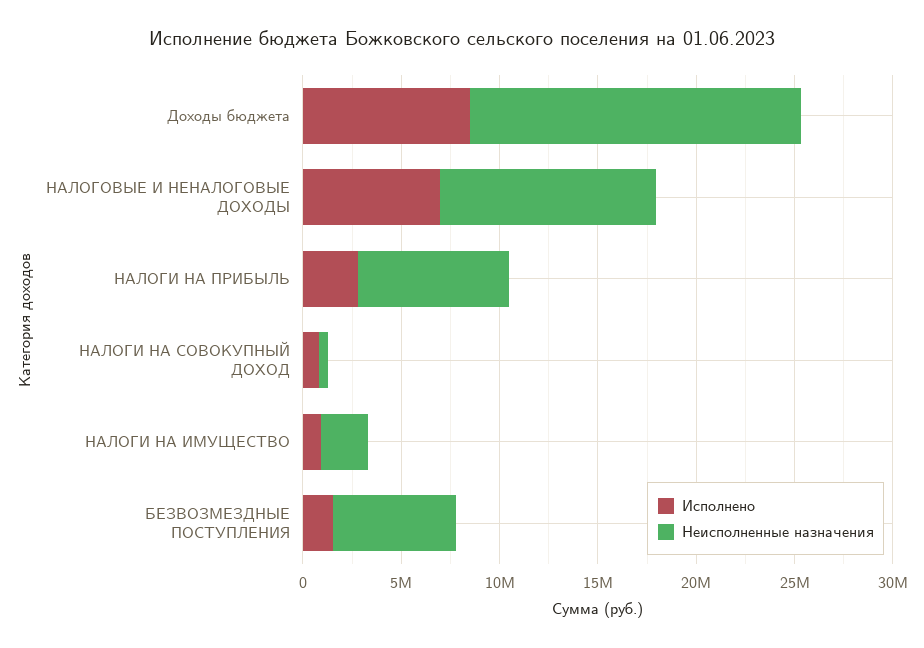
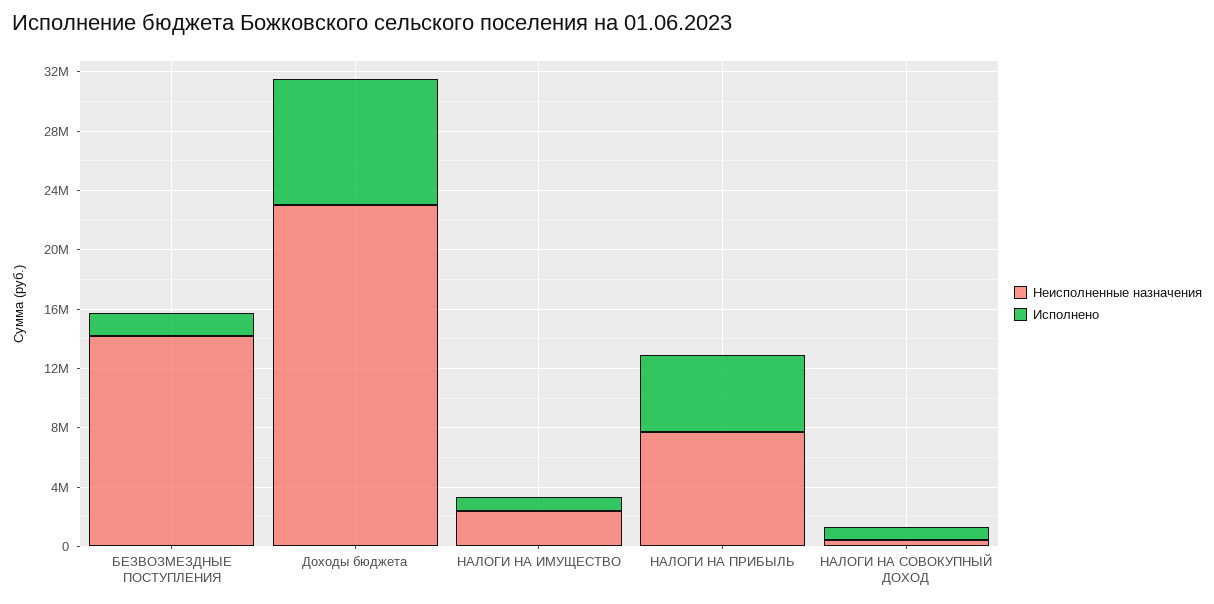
Неисполненные назначения, Доходы бюджета: 17000000 -> 23000000
Исполнено, НАЛОГОВЫЕ И НЕНАЛОГОВЫЕ ДОХОДЫ: 7000000 -> none
Неисполненные назначения, НАЛОГОВЫЕ И НЕНАЛОГОВЫЕ ДОХОДЫ: 11000000 -> none
Исполнено, НАЛОГИ НА ПРИБЫЛЬ: 3000000 -> 5000000
Неисполненные назначения, БЕЗВОЗМЕЗДНЫЕ ПОСТУПЛЕНИЯ: 6000000 -> 14000000

